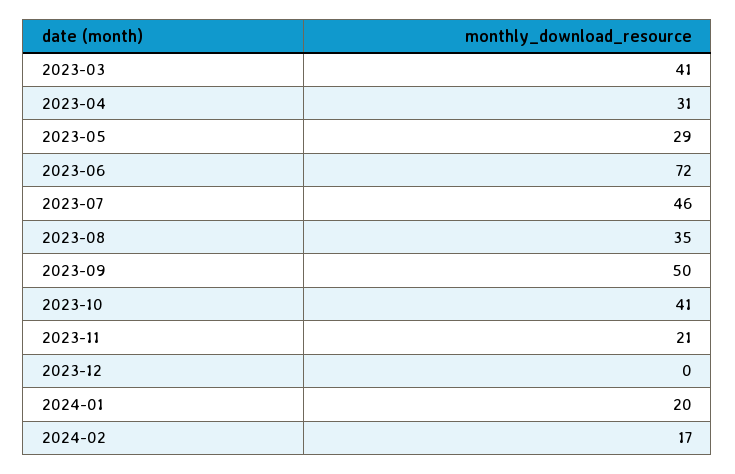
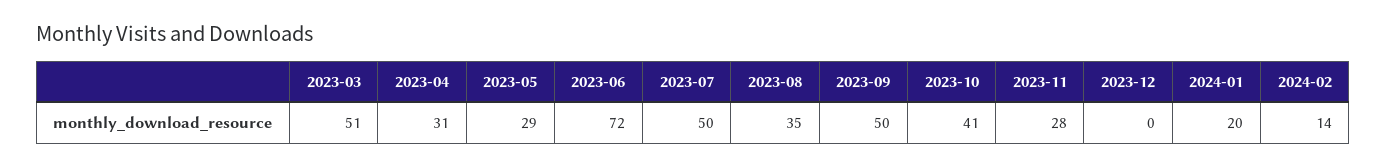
2023-03: 41 -> 51
2023-07: 46 -> 50
2023-11: 21 -> 28
2024-02: 17 -> 14

